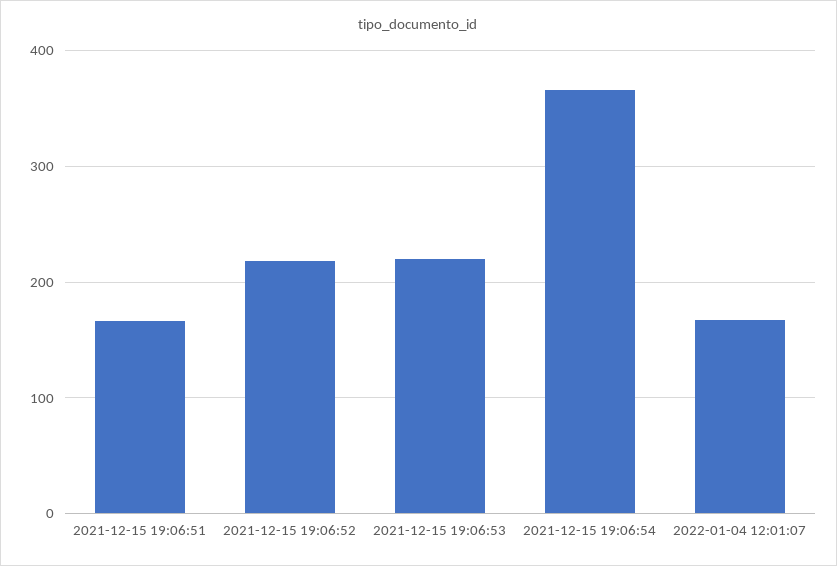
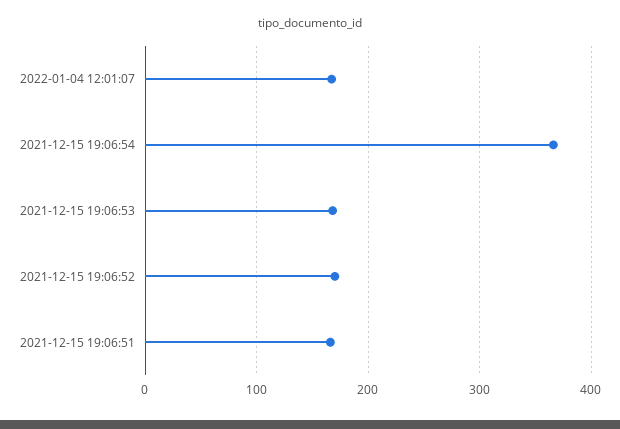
2021-12-15 19:06:52: 220 -> 170
2021-12-15 19:06:53: 220 -> 170

